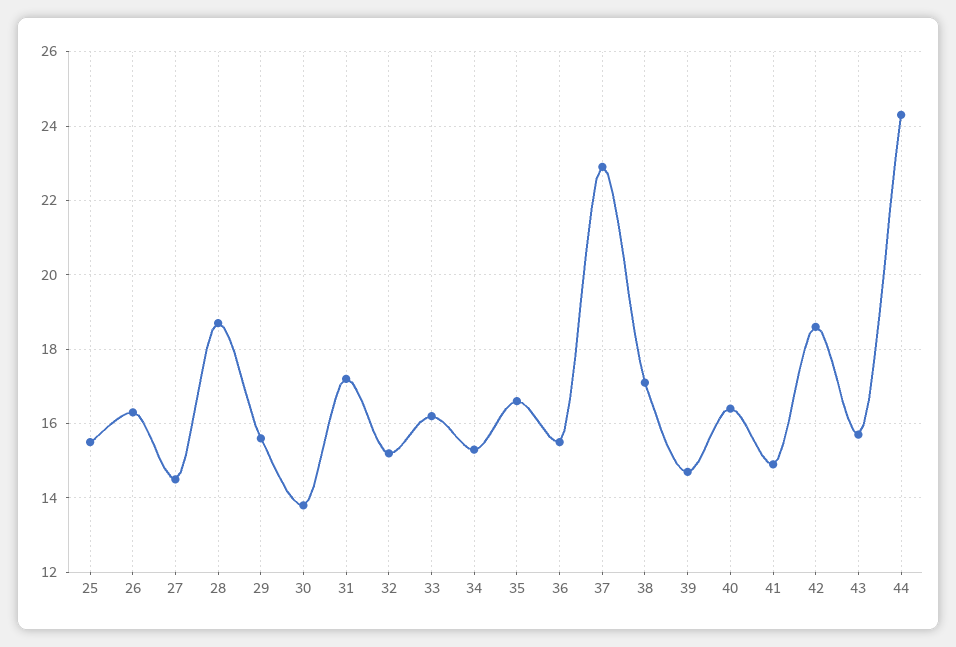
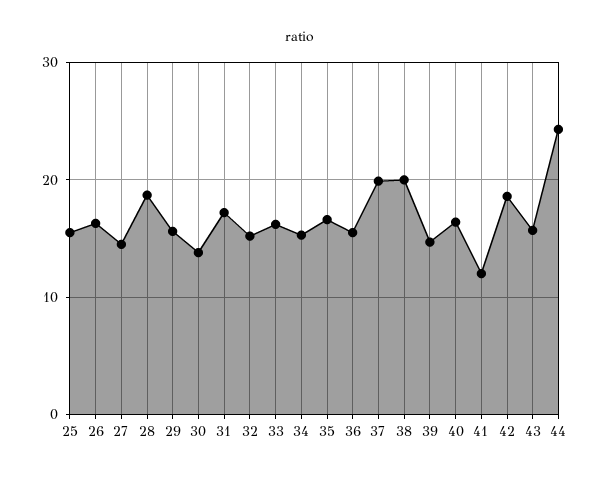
37: 23 -> 20
38: 17 -> 20
41: 15 -> 12

